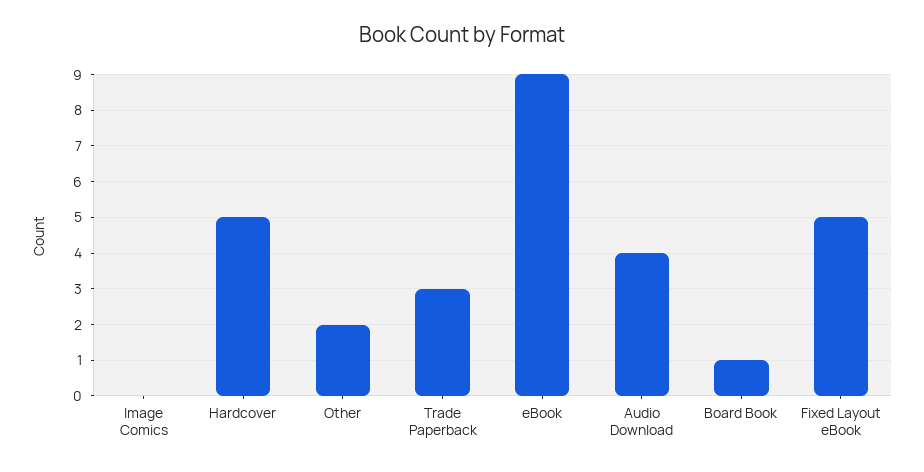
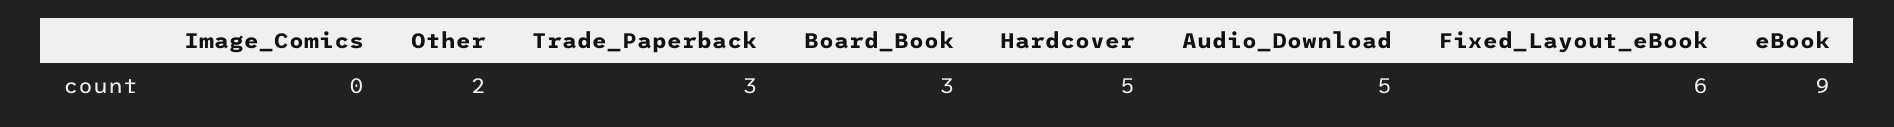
Audio Download: 4 -> 5
Board Book: 1 -> 3
Fixed Layout eBook: 5 -> 6

